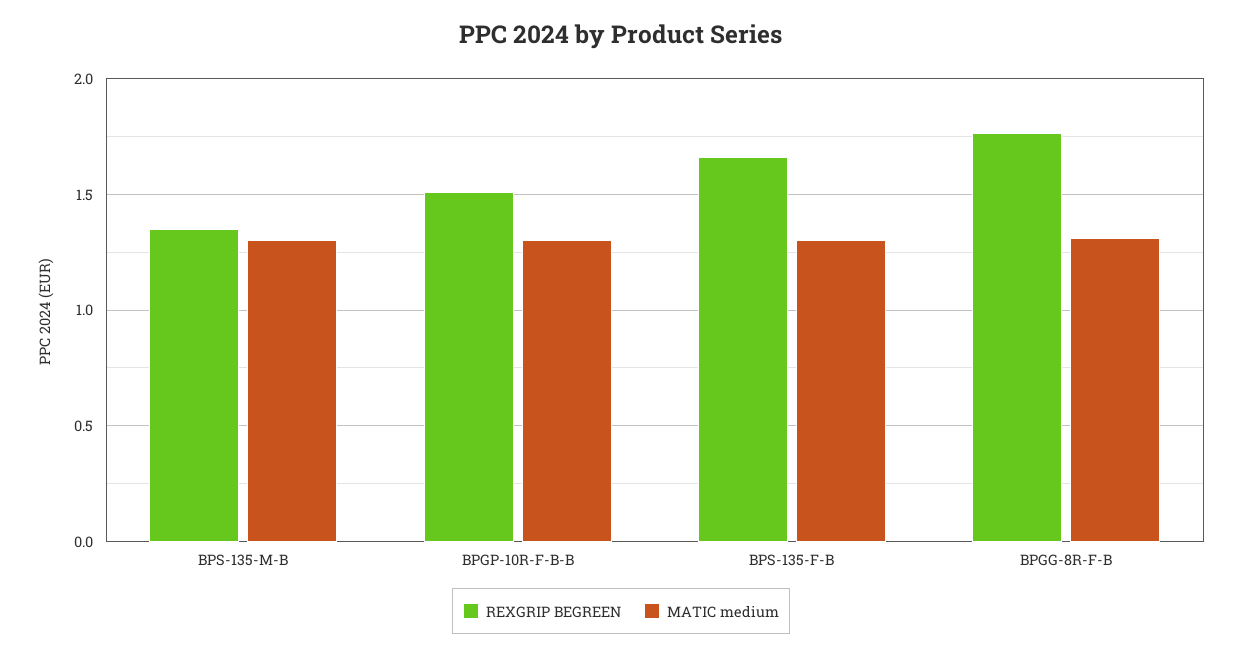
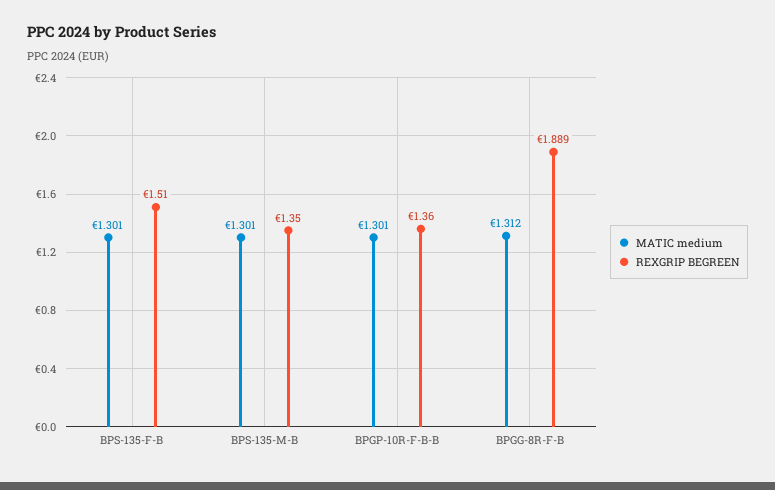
REXGRIP BEGREEN, BPGP-10R-F-B-B: 1.5 -> 1.36
REXGRIP BEGREEN, BPS-135-F-B: 1.65 -> 1.51
REXGRIP BEGREEN, BPGG-8R-F-B: 1.75 -> 1.889

